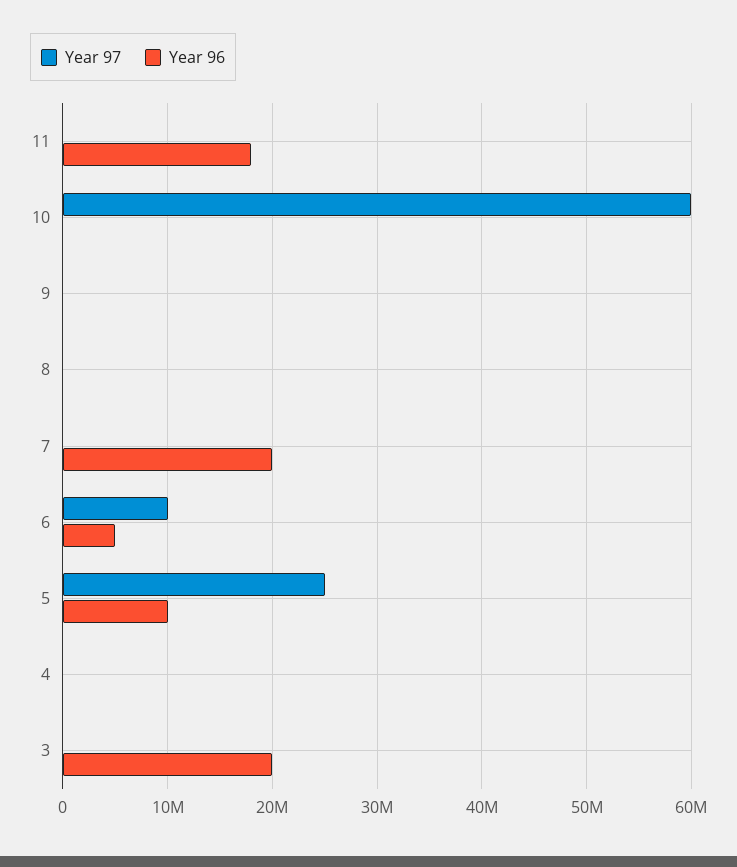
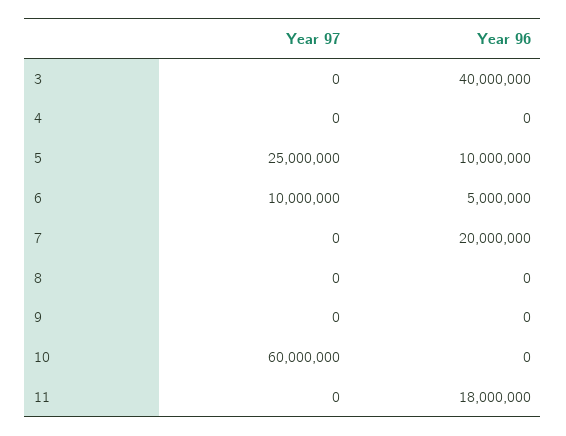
Year 96, 3: 20000000 -> 40000000

